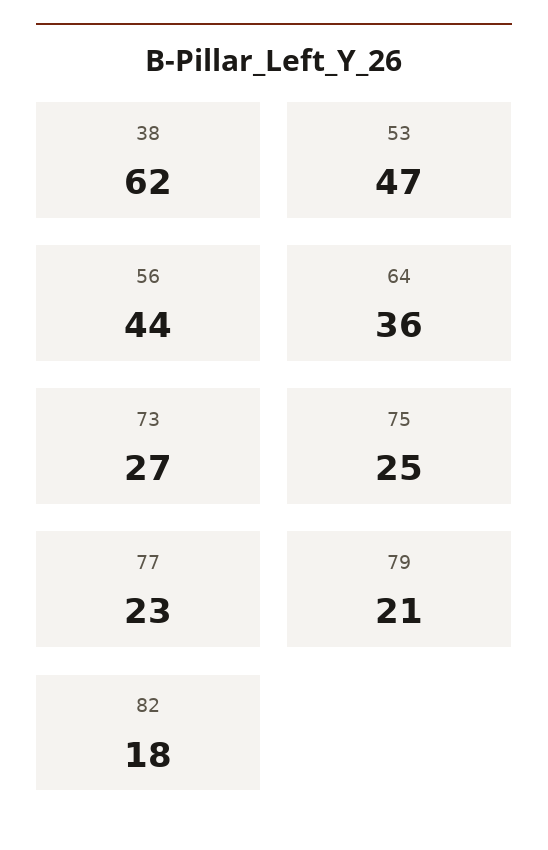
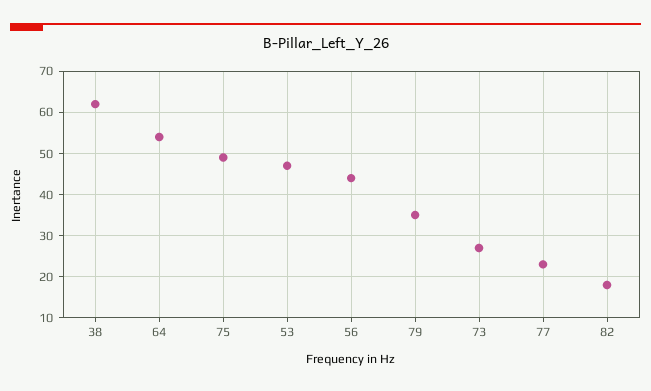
64: 36 -> 55
75: 25 -> 50
79: 21 -> 35

